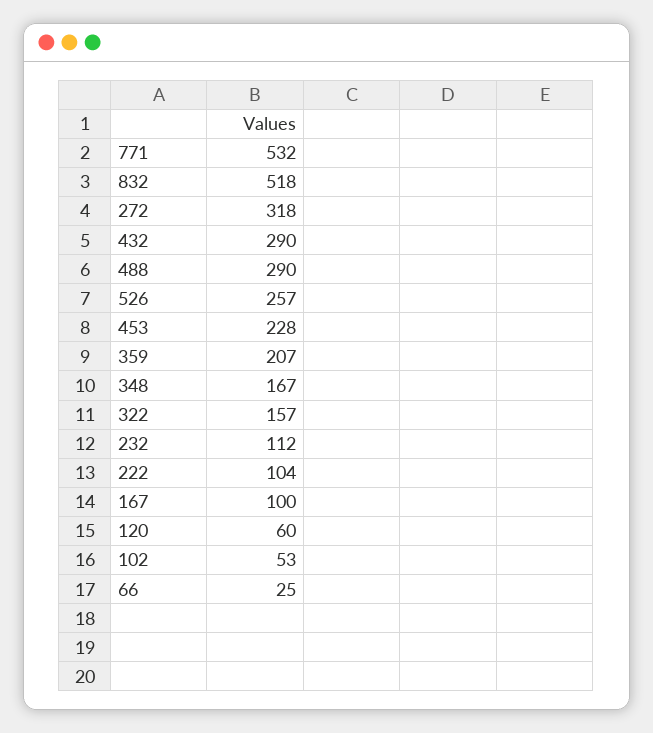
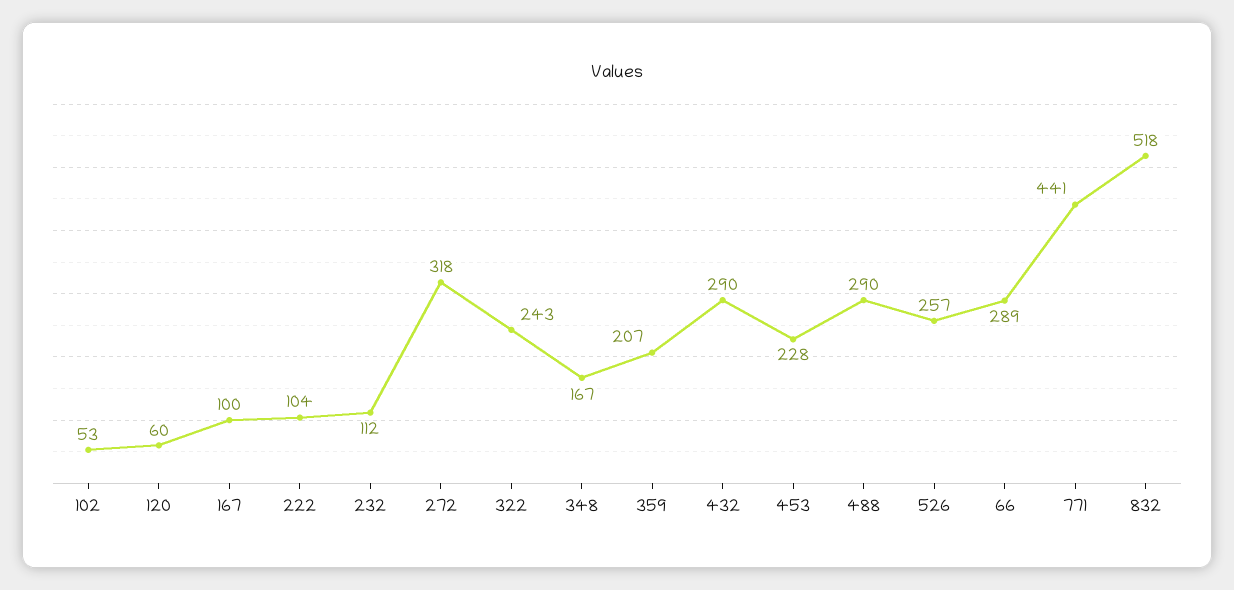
771: 532 -> 441
322: 157 -> 243
66: 25 -> 289

